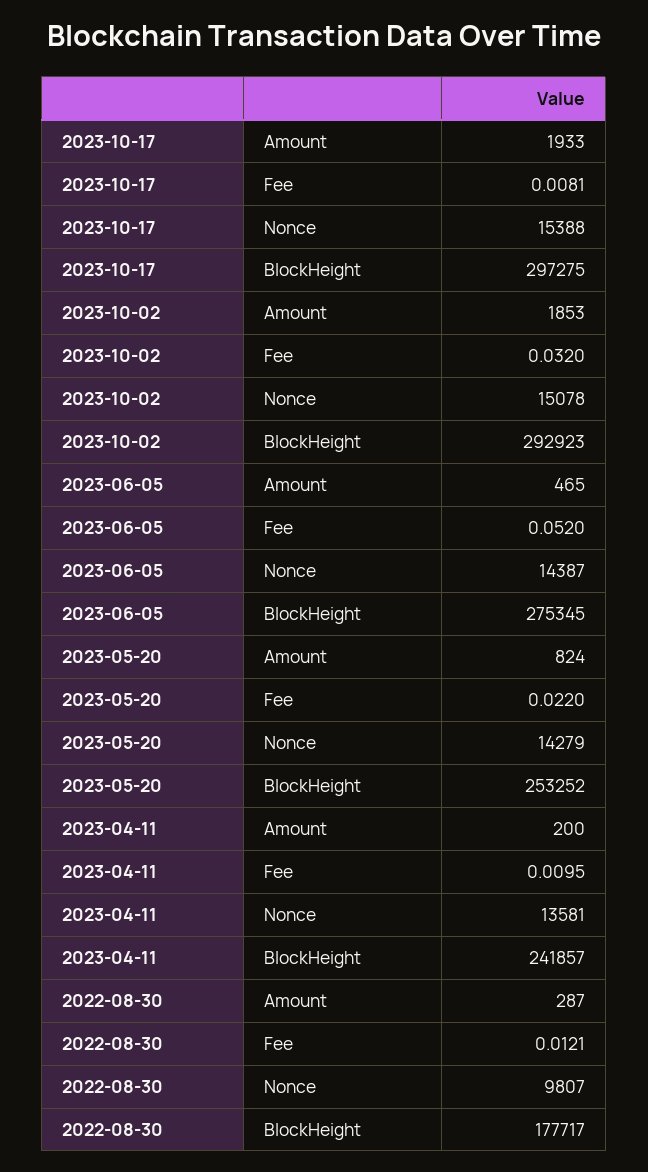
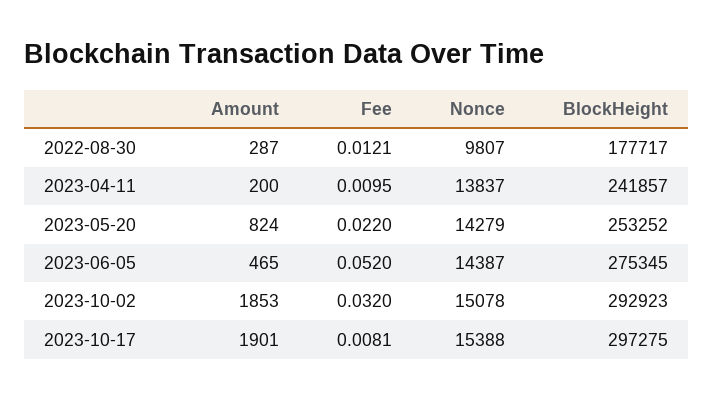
2023-10-17, Amount: 1933 -> 1901
2023-04-11, Nonce: 13581 -> 13837

